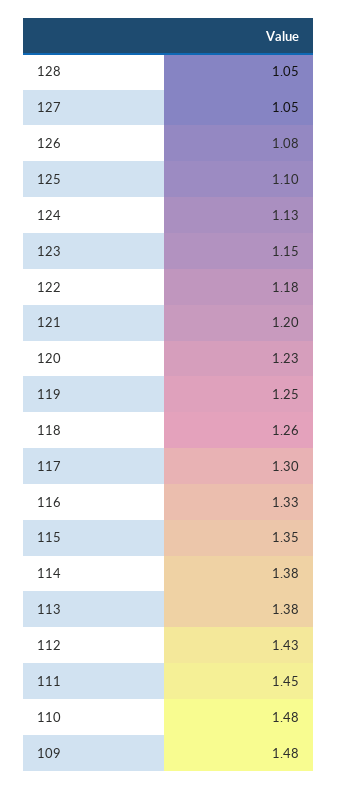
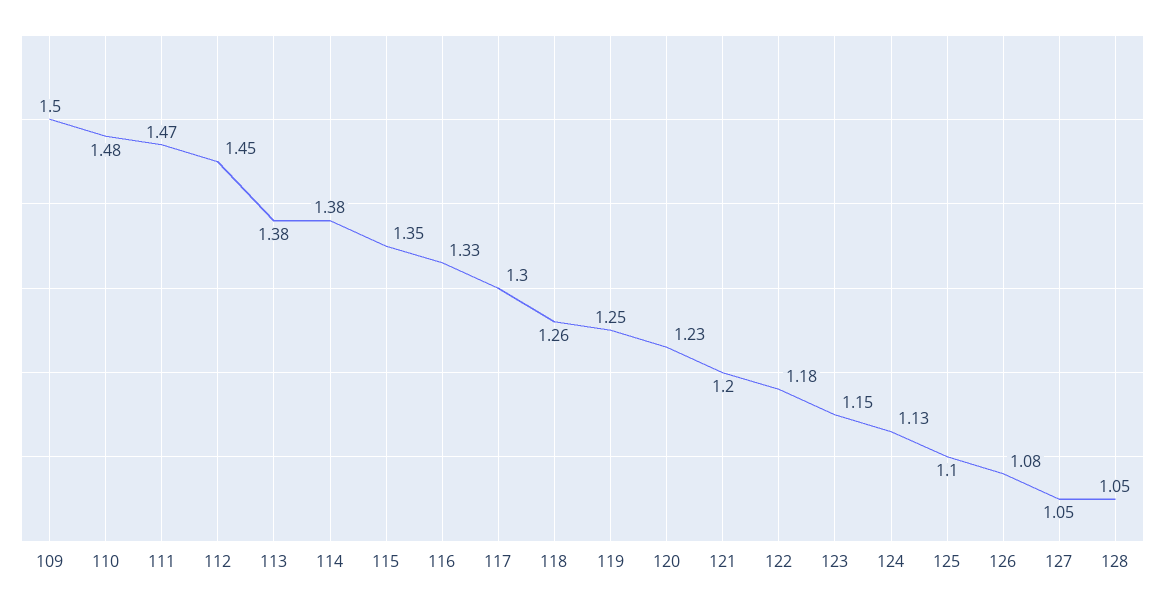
112: 1.43 -> 1.45
111: 1.45 -> 1.47
109: 1.48 -> 1.5

